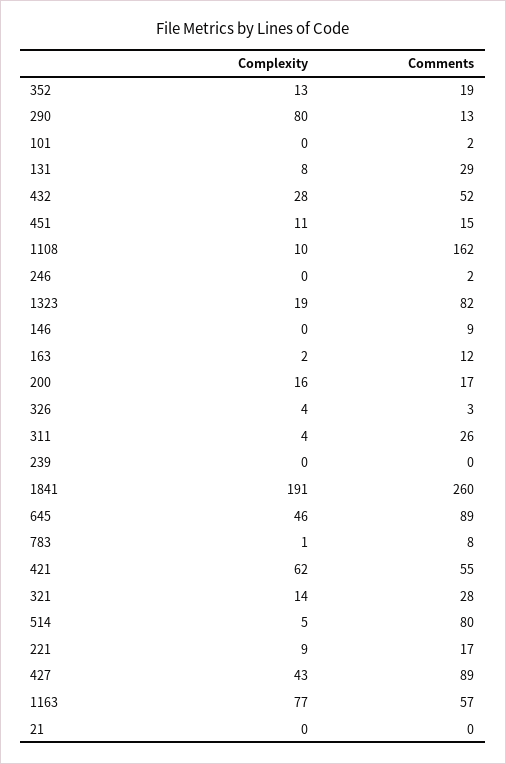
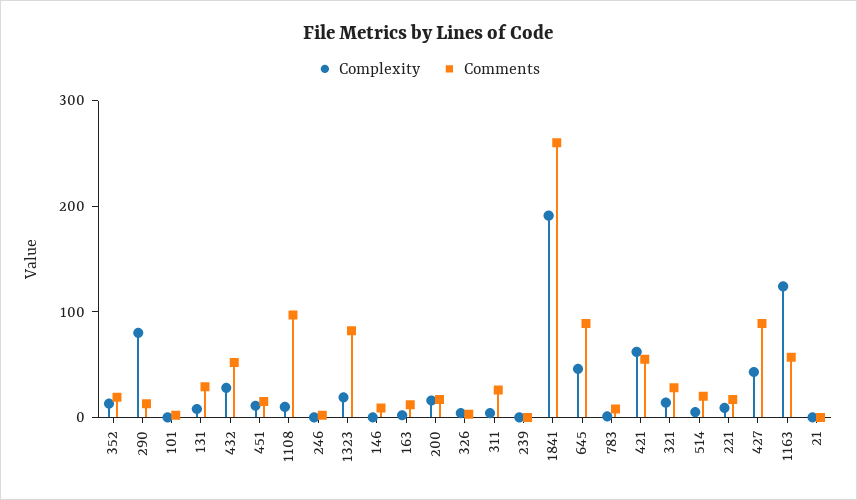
Comments, 1108: 162 -> 100
Comments, 514: 80 -> 20
Complexity, 1163: 77 -> 120

